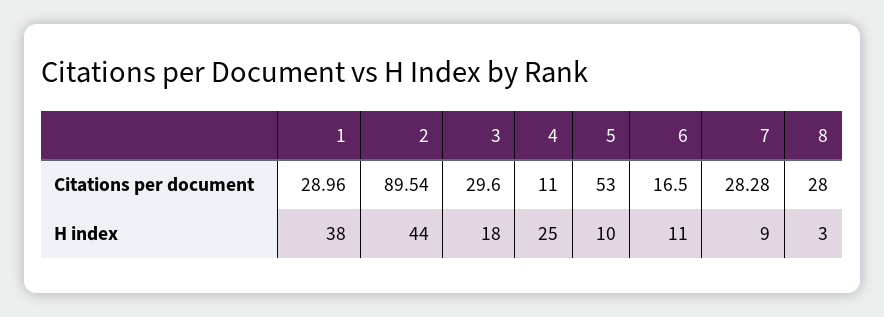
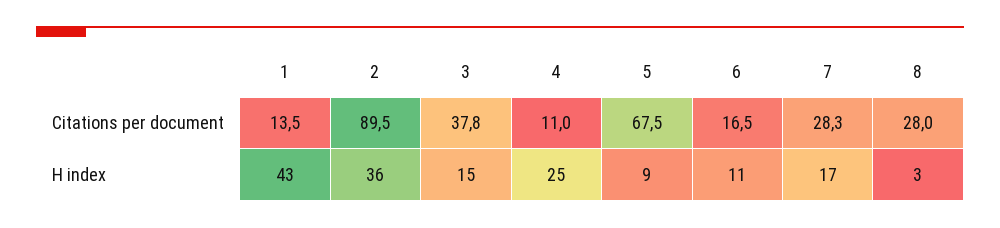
1, Citations per document: 28.96 -> 13.5
3, Citations per document: 29.6 -> 37.8
5, Citations per document: 53 -> 67.5
1, H index: 38 -> 43
2, H index: 44 -> 36
3, H index: 18 -> 15
5, H index: 10 -> 9
7, H index: 9 -> 17

